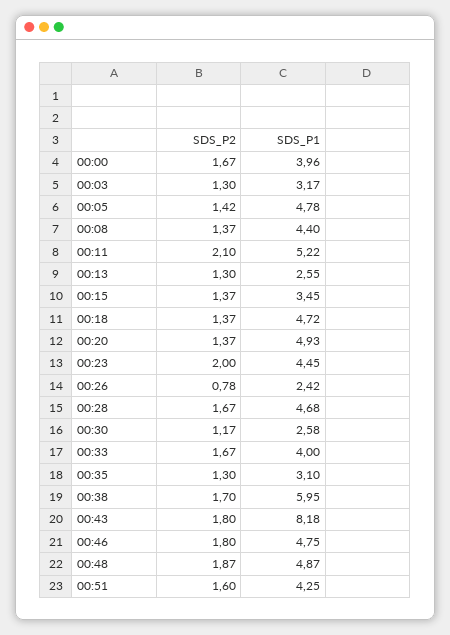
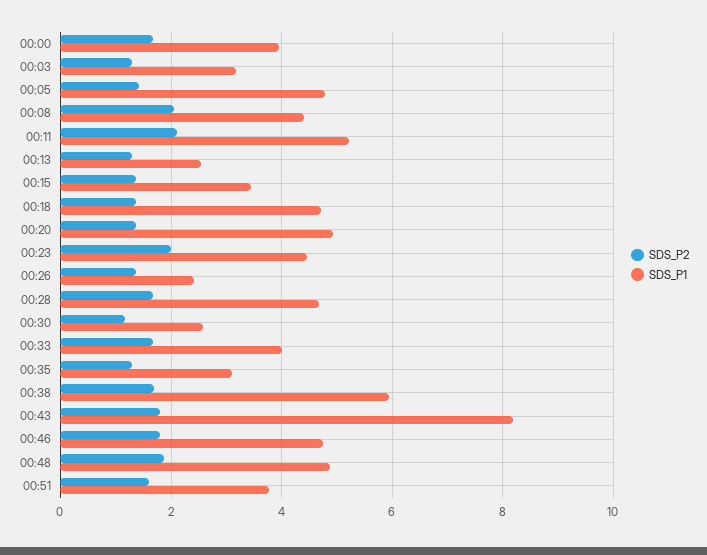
SDS_P2, 00:08: 1.37 -> 2
SDS_P2, 00:26: 0.78 -> 1.4
SDS_P1, 00:51: 4.25 -> 3.8

